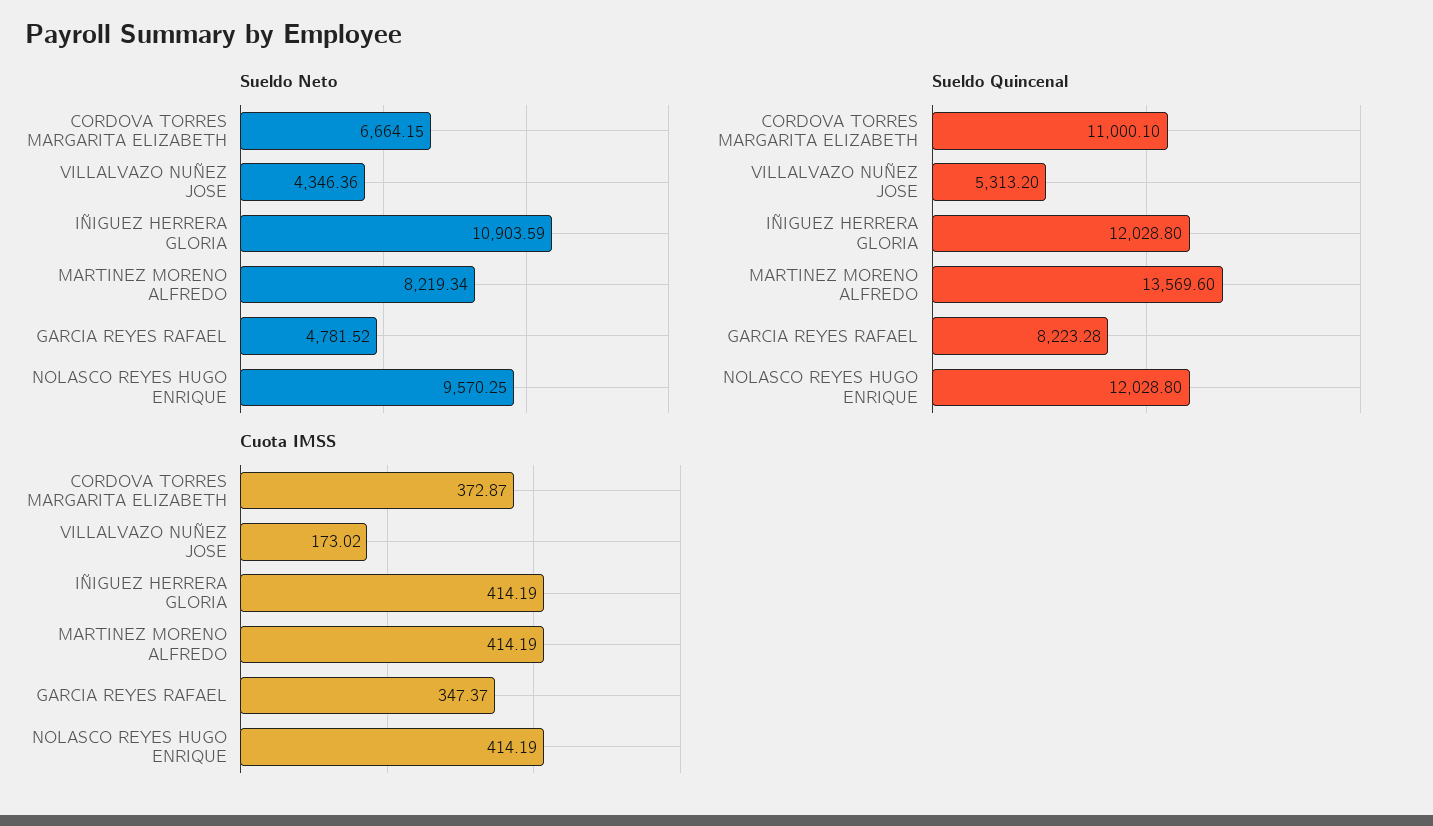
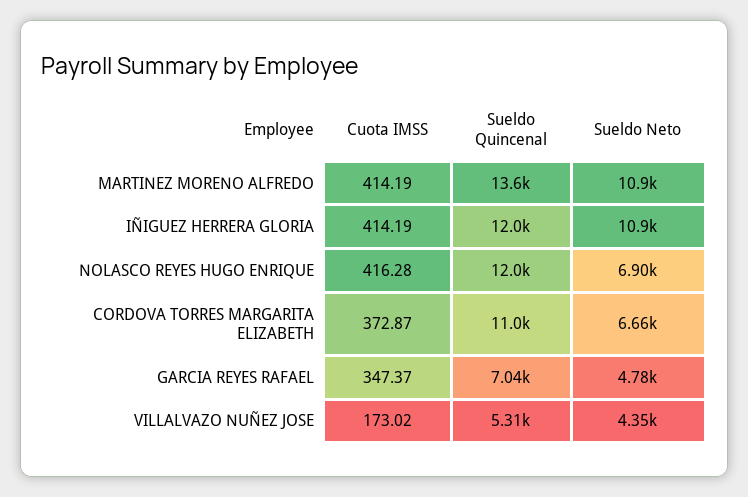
Sueldo Neto, MARTINEZ MORENO ALFREDO: 8219.34 -> 10900
Sueldo Neto, NOLASCO REYES HUGO ENRIQUE: 9570.25 -> 6900
Sueldo Quincenal, GARCIA REYES RAFAEL: 8223.28 -> 7040
Cuota IMSS, NOLASCO REYES HUGO ENRIQUE: 414.19 -> 416.28

